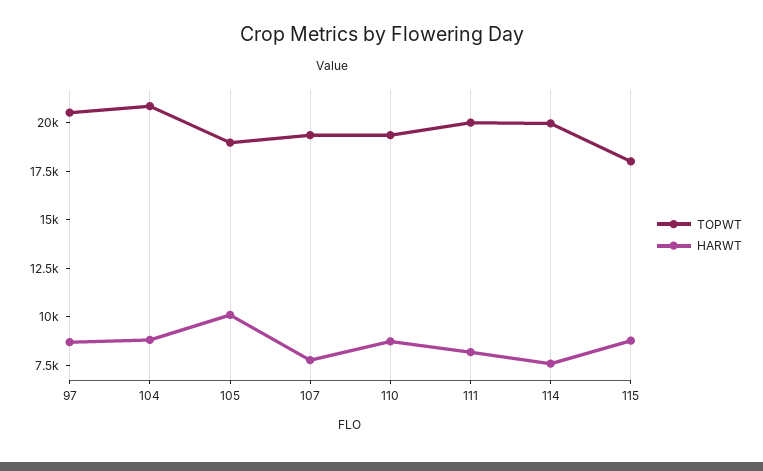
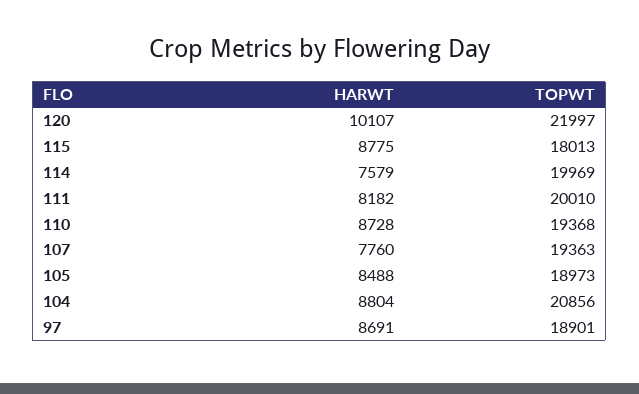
TOPWT, 97: 20500 -> 18901
HARWT, 105: 10000 -> 8488
HARWT, 120: none -> 10107
TOPWT, 120: none -> 21997

